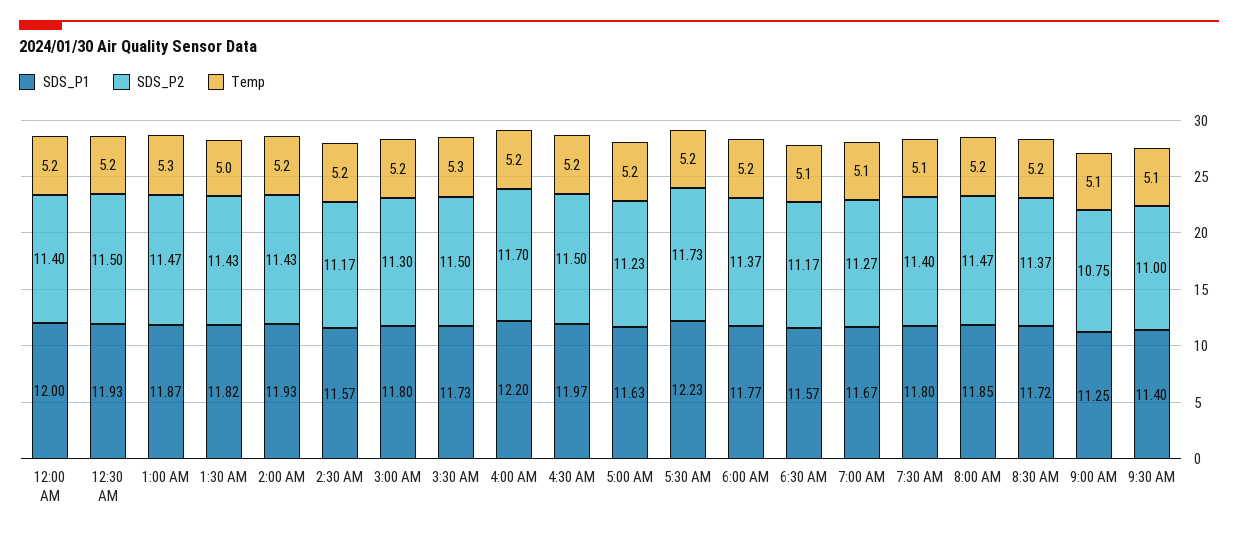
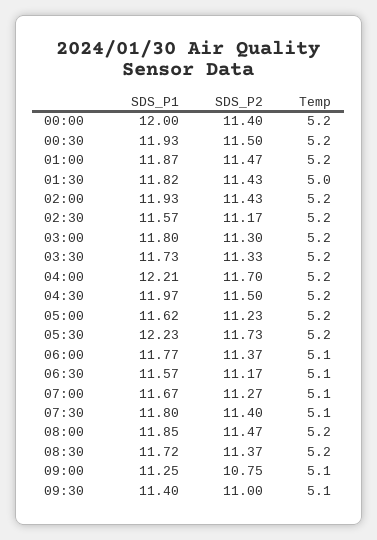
Temp, 1:00 AM: 5.3 -> 5.2
SDS_P2, 3:30 AM: 11.5 -> 11.33
Temp, 3:30 AM: 5.3 -> 5.2
SDS_P1, 4:00 AM: 12.2 -> 12.21
SDS_P1, 5:00 AM: 11.63 -> 11.62
Temp, 6:00 AM: 5.2 -> 5.1

